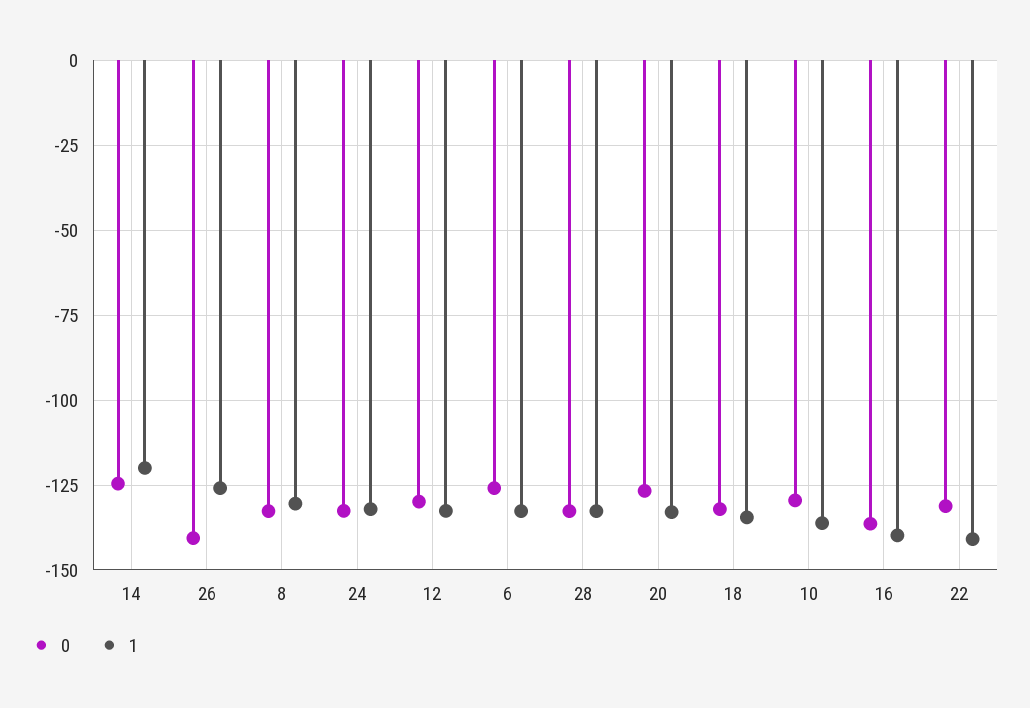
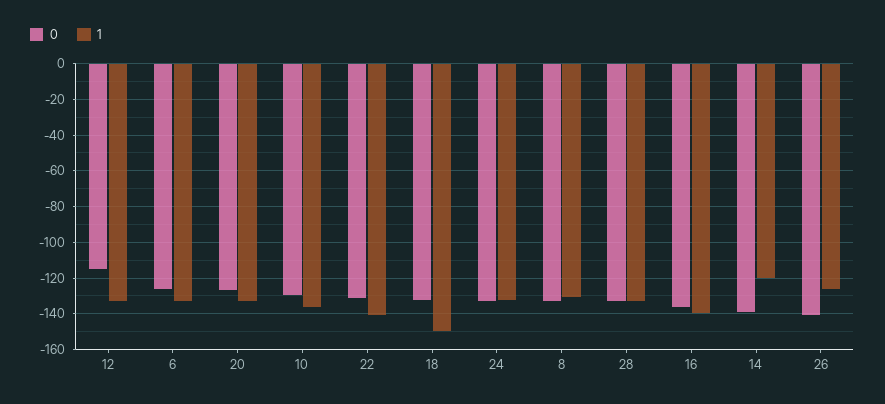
0, 14: -125 -> -140
0, 12: -130 -> -115
1, 18: -135 -> -150

